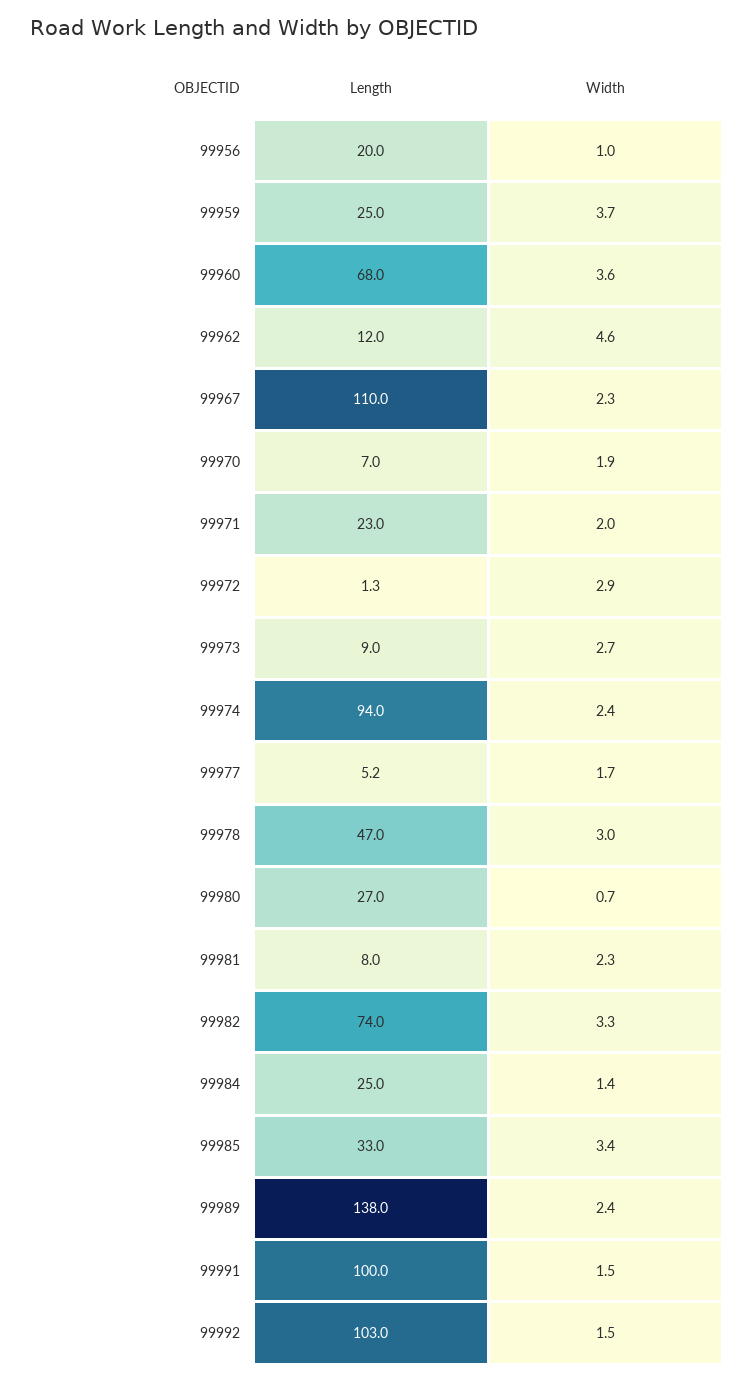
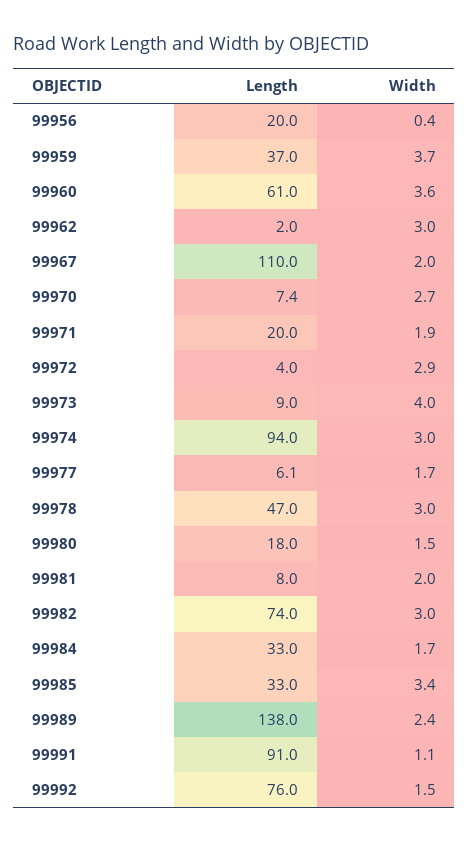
Width, 99956: 1 -> 0.4
Length, 99959: 25 -> 37
Length, 99960: 68 -> 61
Length, 99962: 12 -> 2
Width, 99962: 4.6 -> 3
Width, 99967: 2.3 -> 2
Length, 99970: 7 -> 7.4
Width, 99970: 1.9 -> 2.7
Length, 99971: 23 -> 20
Width, 99971: 2 -> 1.9
Length, 99972: 1.3 -> 4
Width, 99973: 2.7 -> 4
Width, 99974: 2.4 -> 3
Length, 99977: 5.2 -> 6.1
Length, 99980: 27 -> 18
Width, 99980: 0.7 -> 1.5
Width, 99981: 2.3 -> 2
Width, 99982: 3.3 -> 3
Length, 99984: 25 -> 33
Width, 99984: 1.4 -> 1.7
Length, 99991: 100 -> 91
Width, 99991: 1.5 -> 1.1
Length, 99992: 103 -> 76

